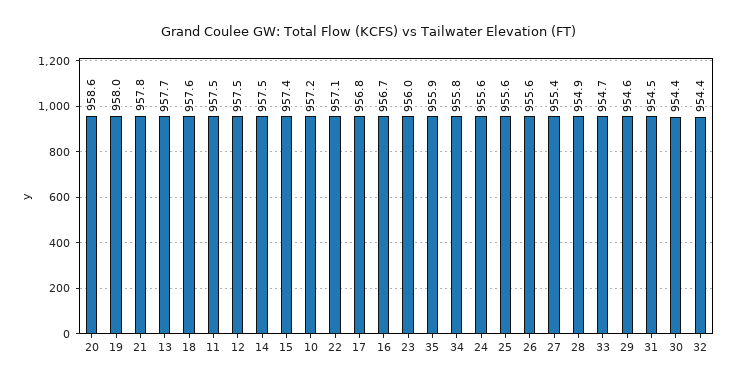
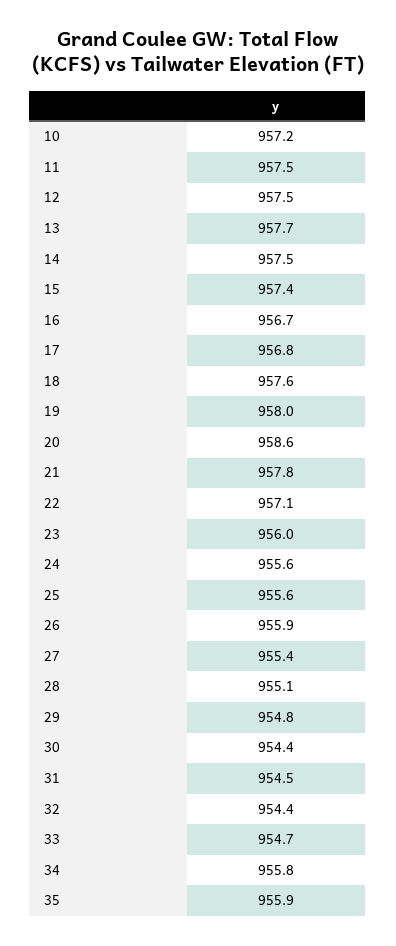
26: 955.6 -> 955.9
28: 954.9 -> 955.1
29: 954.6 -> 954.8

